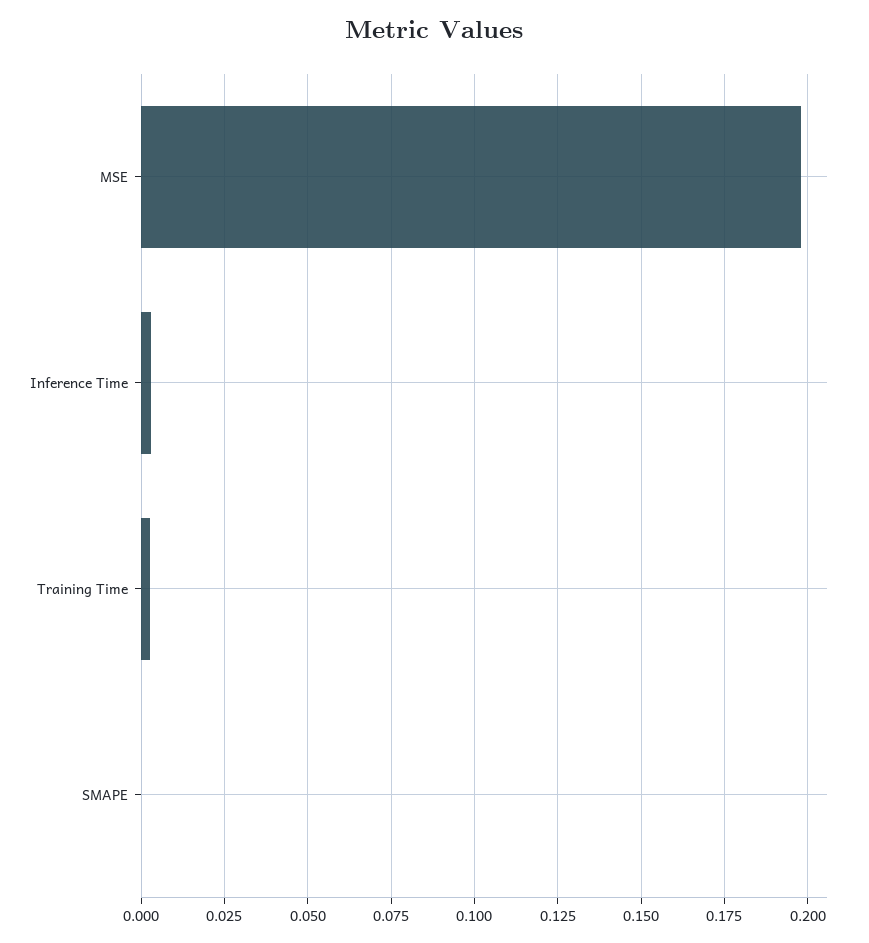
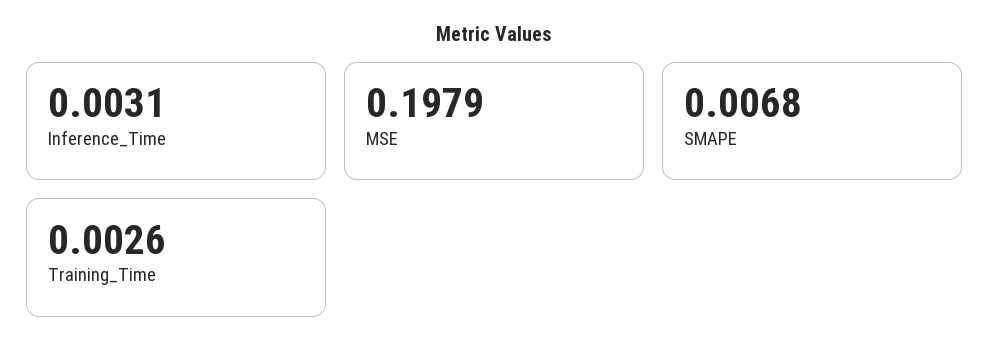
SMAPE: 0 -> 0.0068

